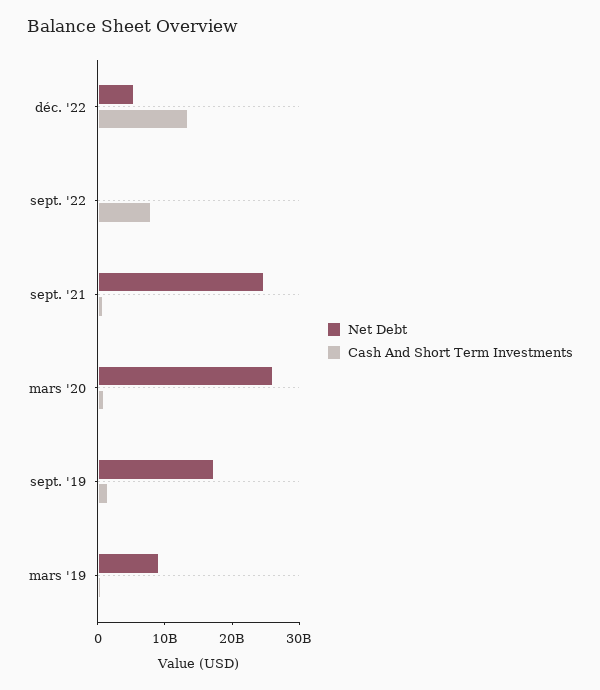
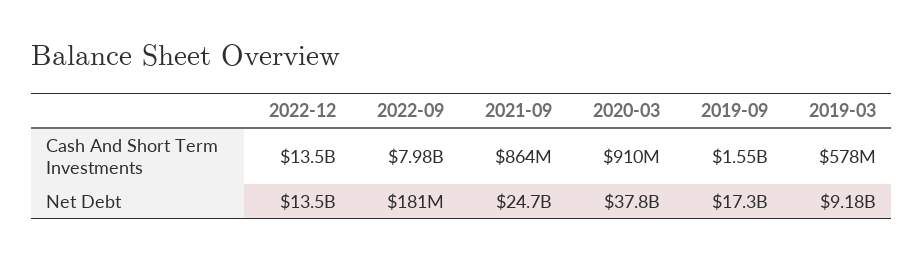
Net Debt, déc. '22: 6000000000 -> 13500000000
Net Debt, mars '20: 26000000000 -> 37800000000

